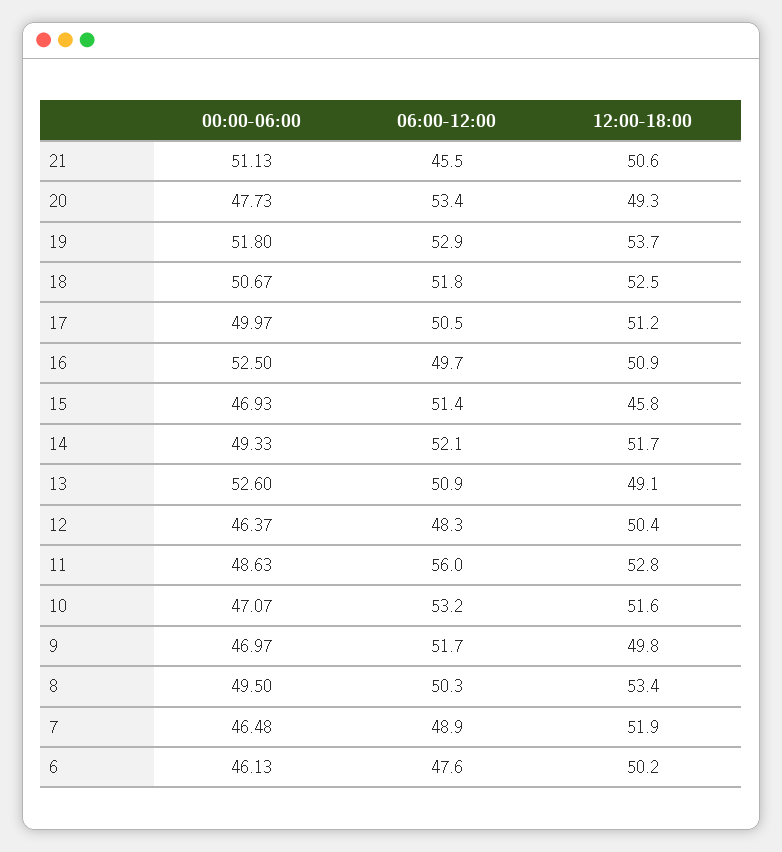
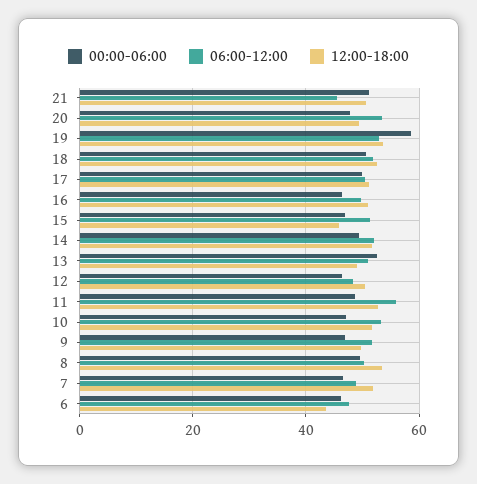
00:00-06:00, 19: 51.8 -> 58
00:00-06:00, 16: 52.5 -> 46
12:00-18:00, 6: 50.2 -> 44

